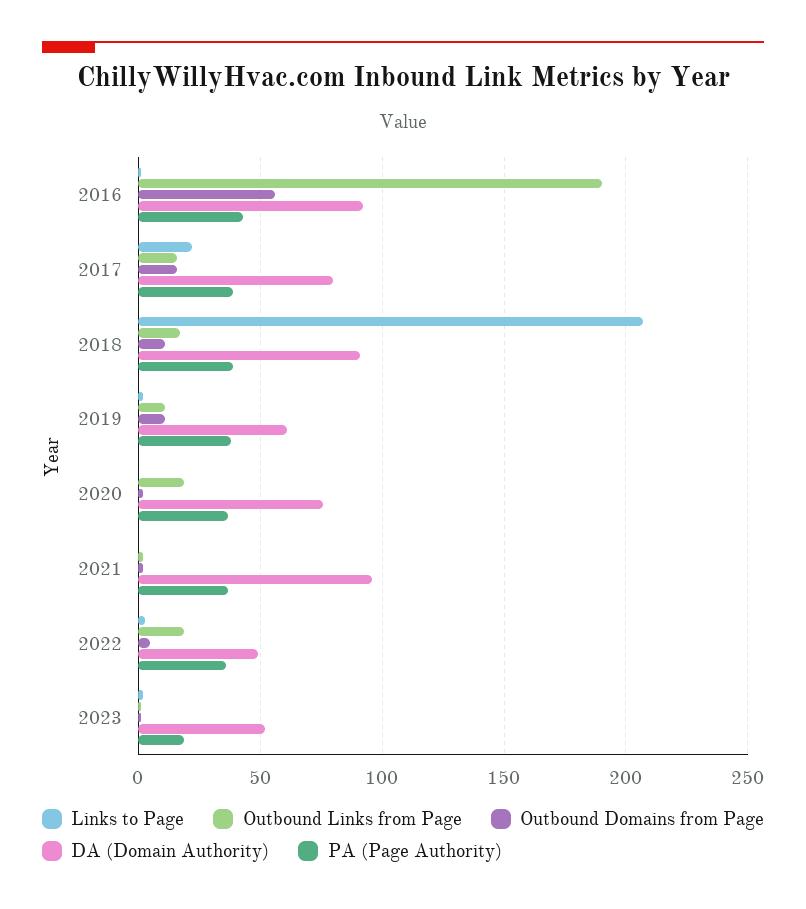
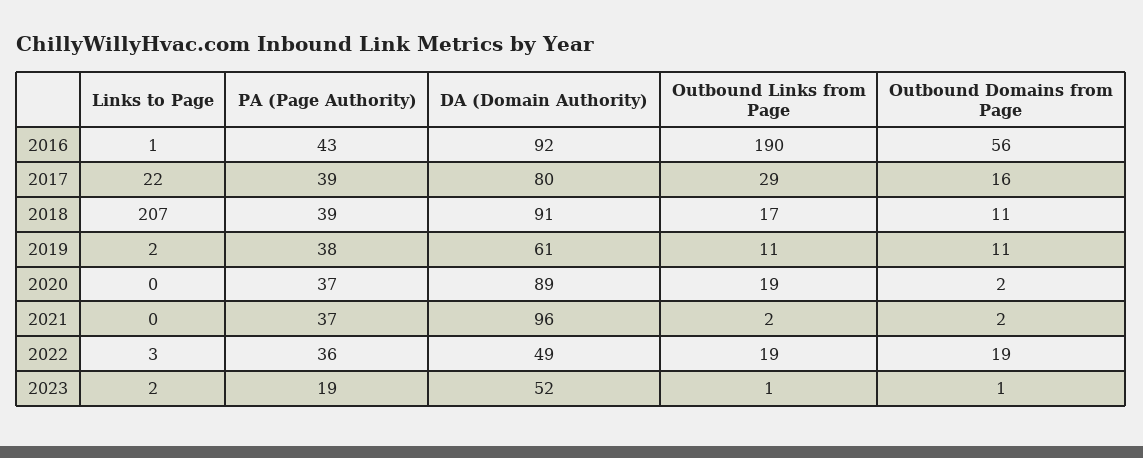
Outbound Links from Page, 2017: 15 -> 29
DA (Domain Authority), 2020: 75 -> 89
Outbound Domains from Page, 2022: 5 -> 19

